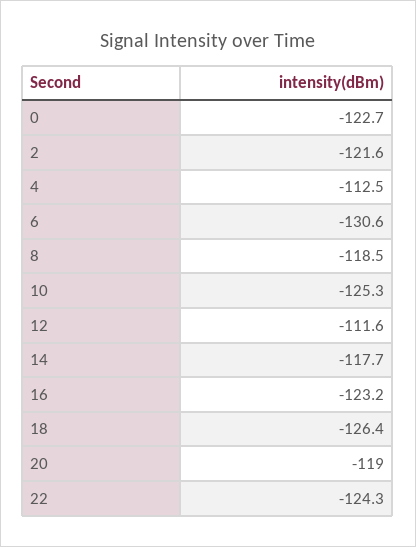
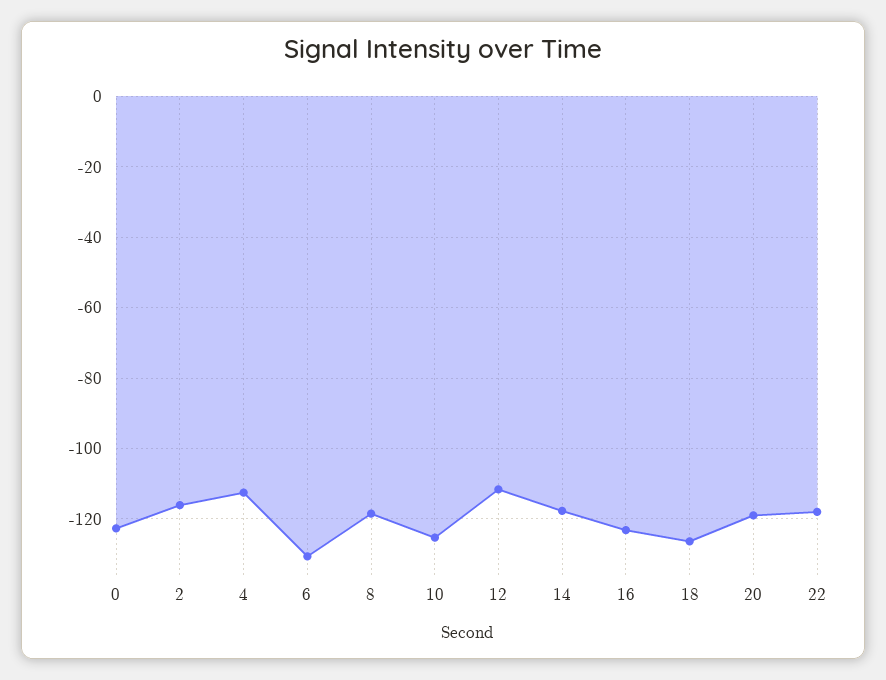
2: -121.6 -> -116
22: -124.3 -> -118

